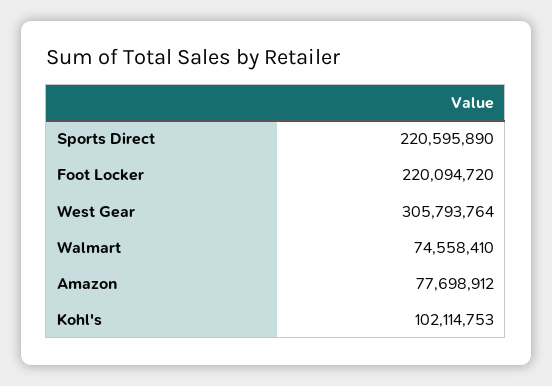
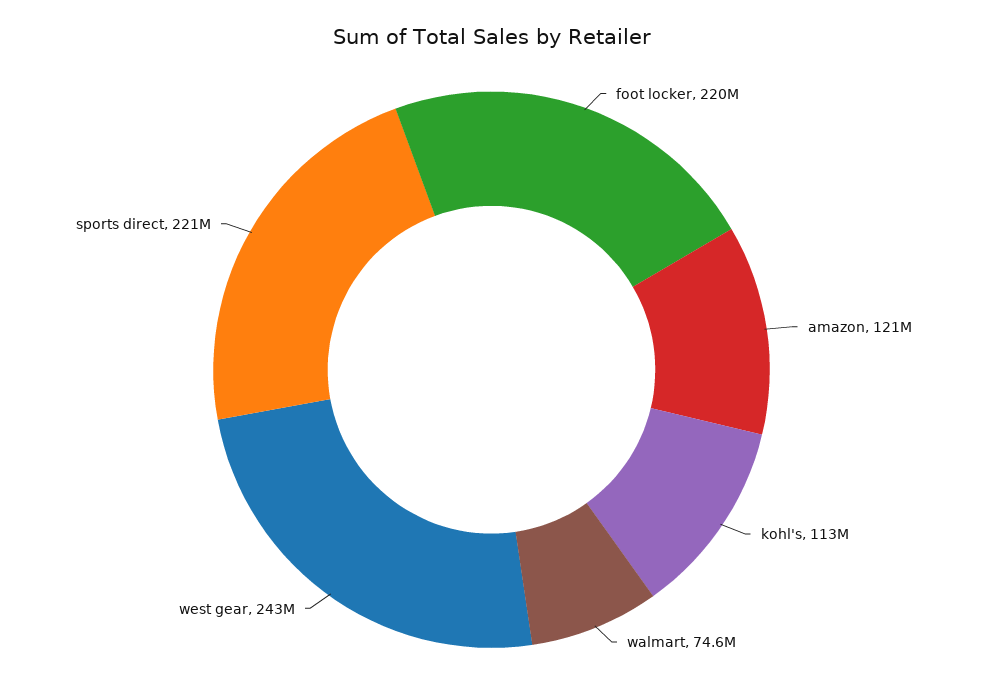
West Gear: 305793764 -> 243000000
Amazon: 77698912 -> 121000000
Kohl's: 102114753 -> 113000000

